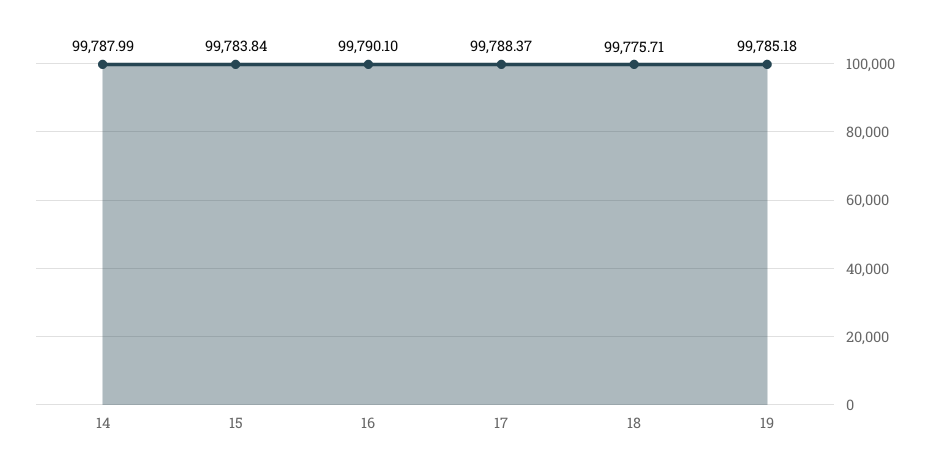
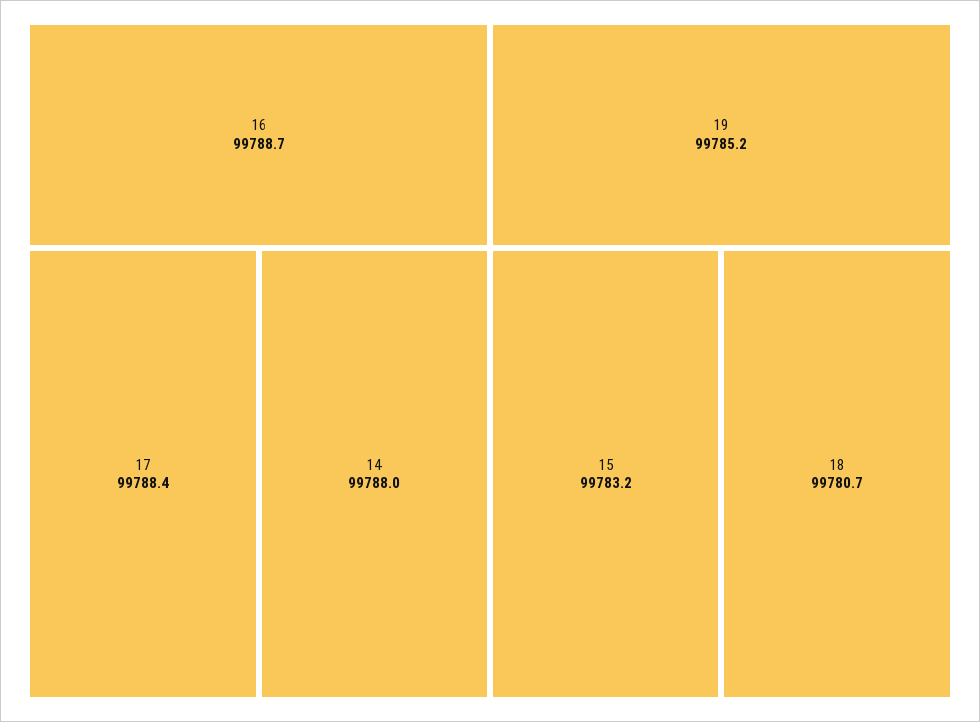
15: 99783.84 -> 99783.2
16: 99790.1 -> 99788.7
18: 99775.71 -> 99780.7

